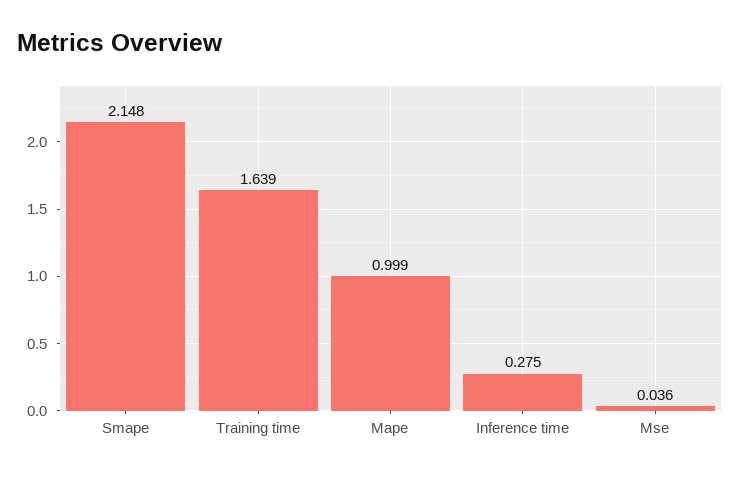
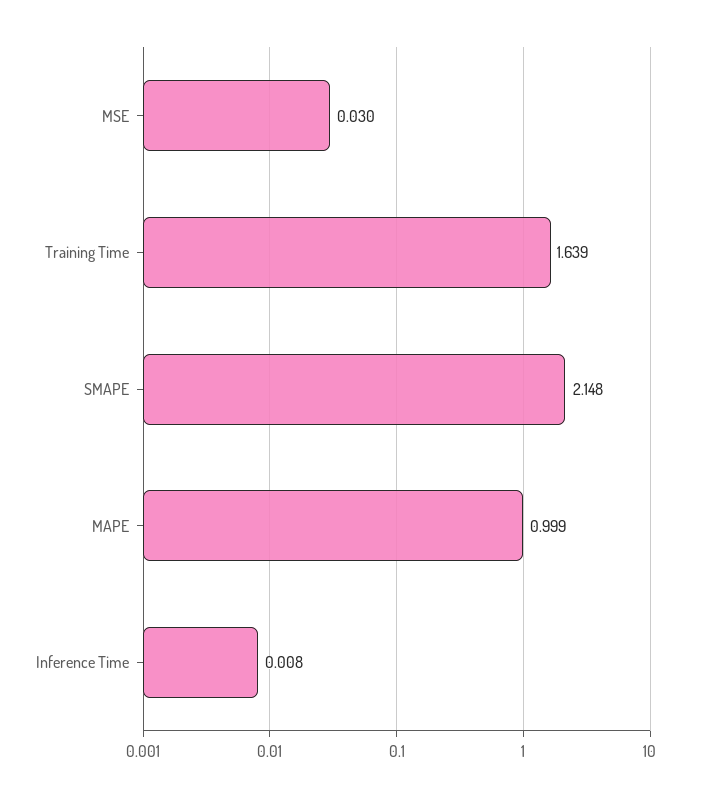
Inference time: 0.275 -> 0.008
Mse: 0.036 -> 0.03

